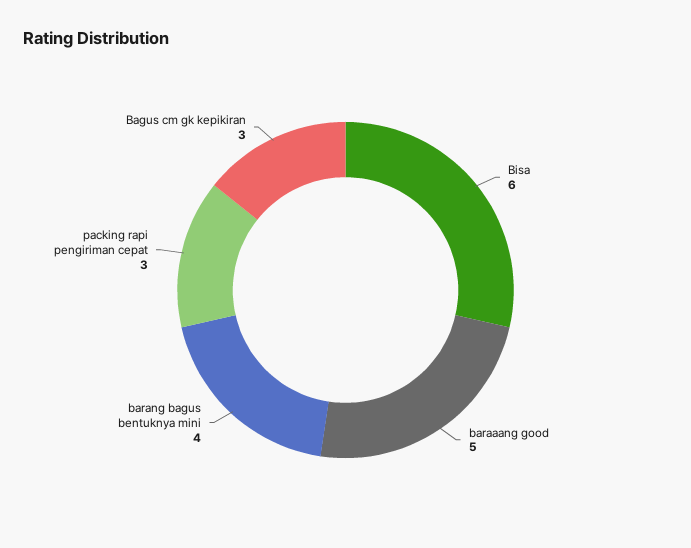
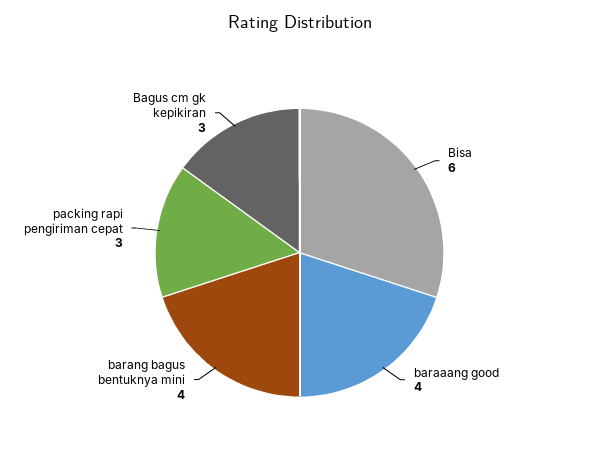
baraaang good: 5 -> 4

